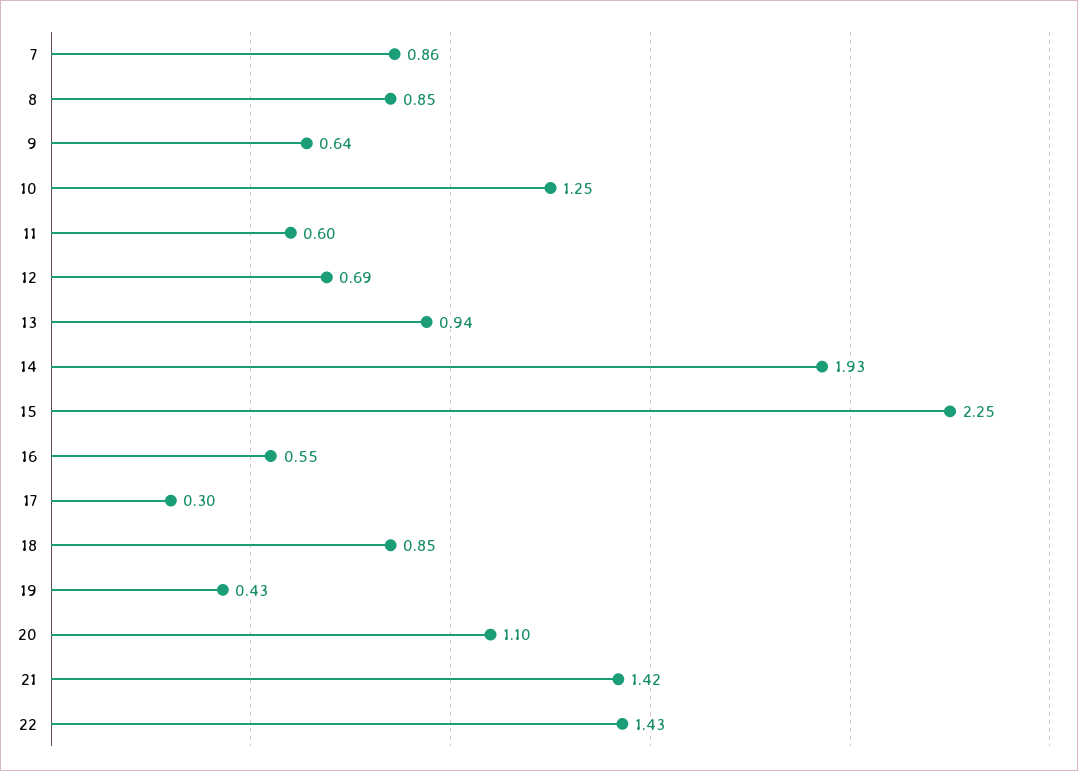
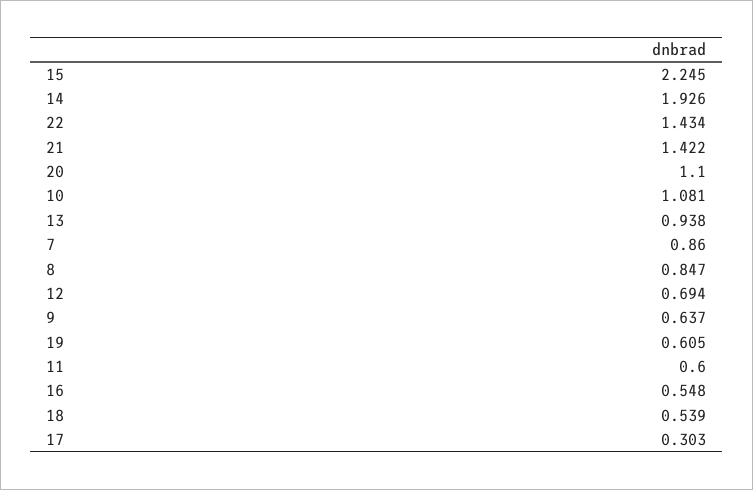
10: 1.25 -> 1.081
18: 0.85 -> 0.539
19: 0.43 -> 0.605

